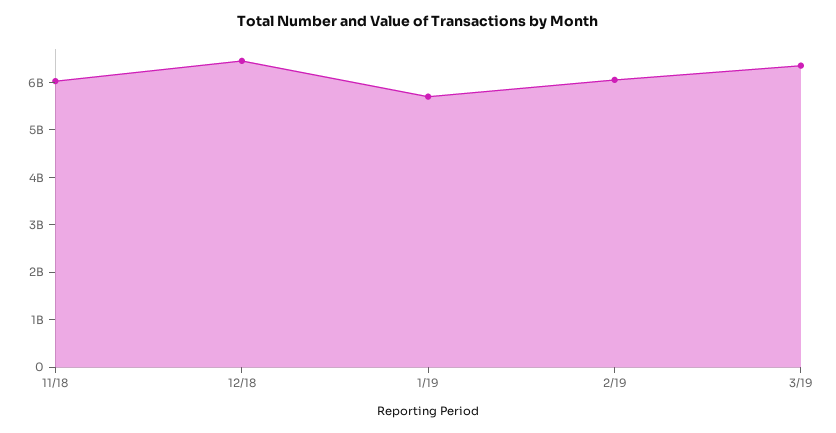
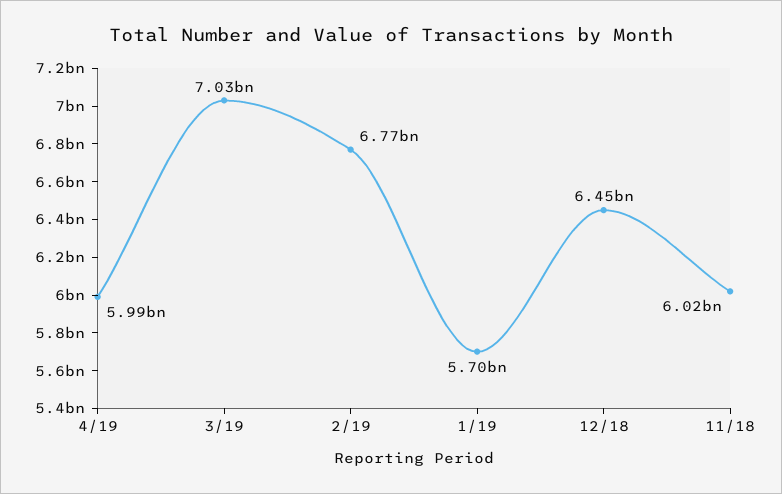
2/19: 6000000000 -> 6770000000
3/19: 6400000000 -> 7030000000
4/19: none -> 5990000000

